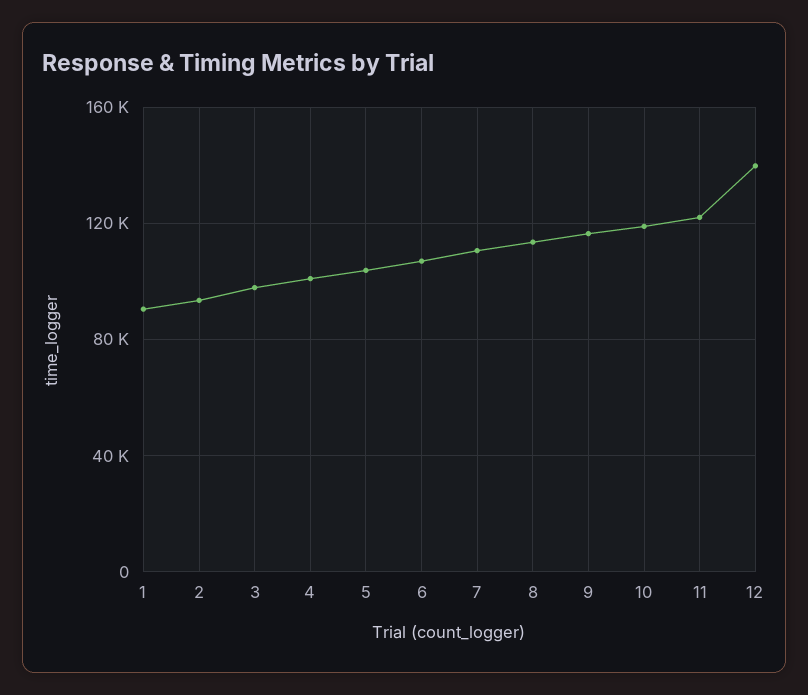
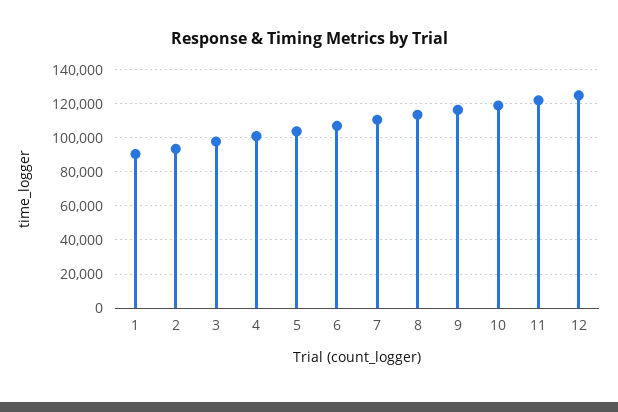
12: 140000 -> 125000

